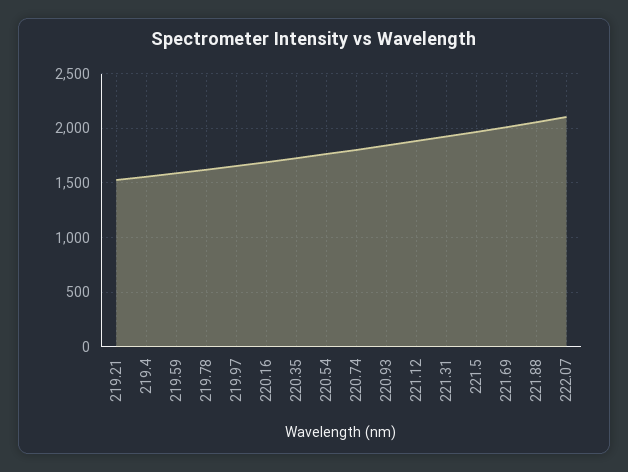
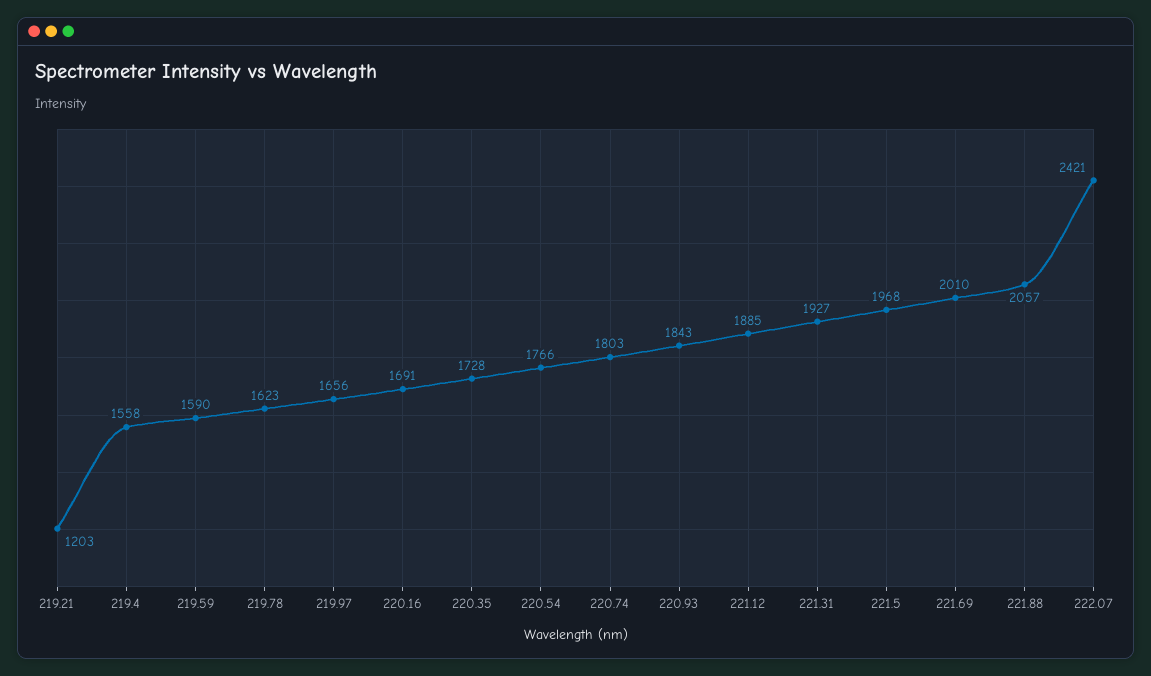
219.21: 1500 -> 1203
222.07: 2100 -> 2421

